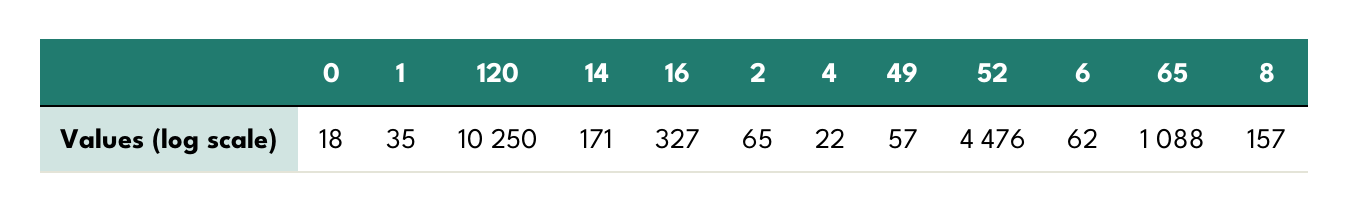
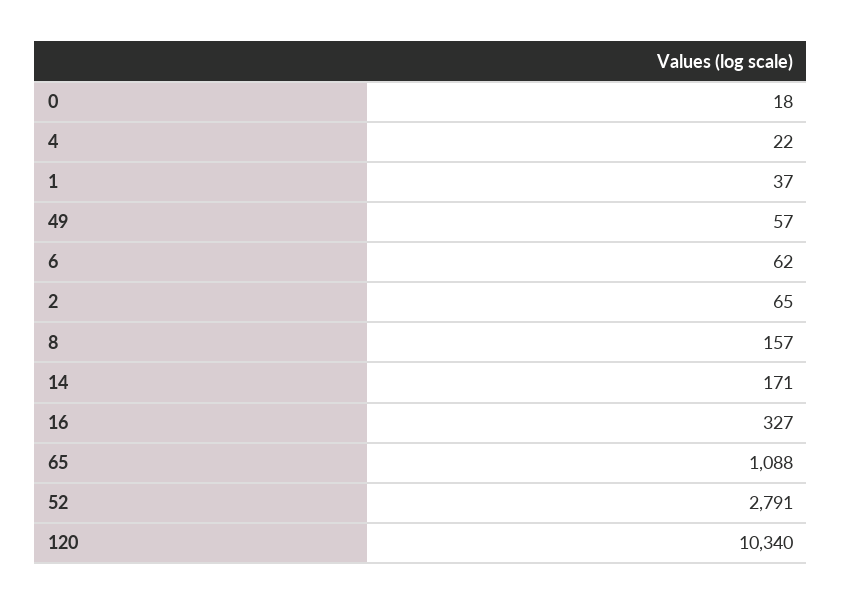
1: 35 -> 37
120: 10250 -> 10340
52: 4476 -> 2791

